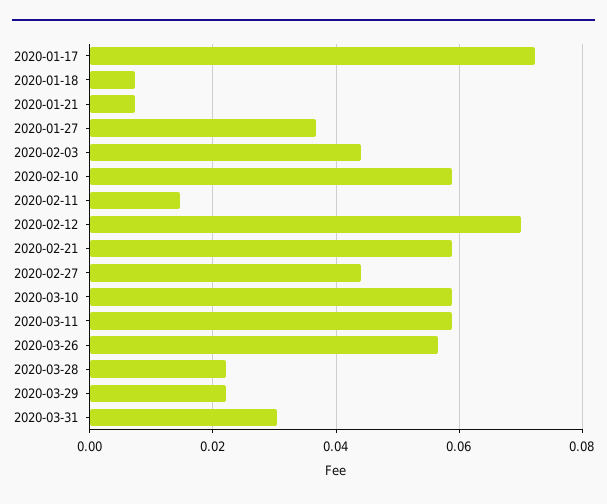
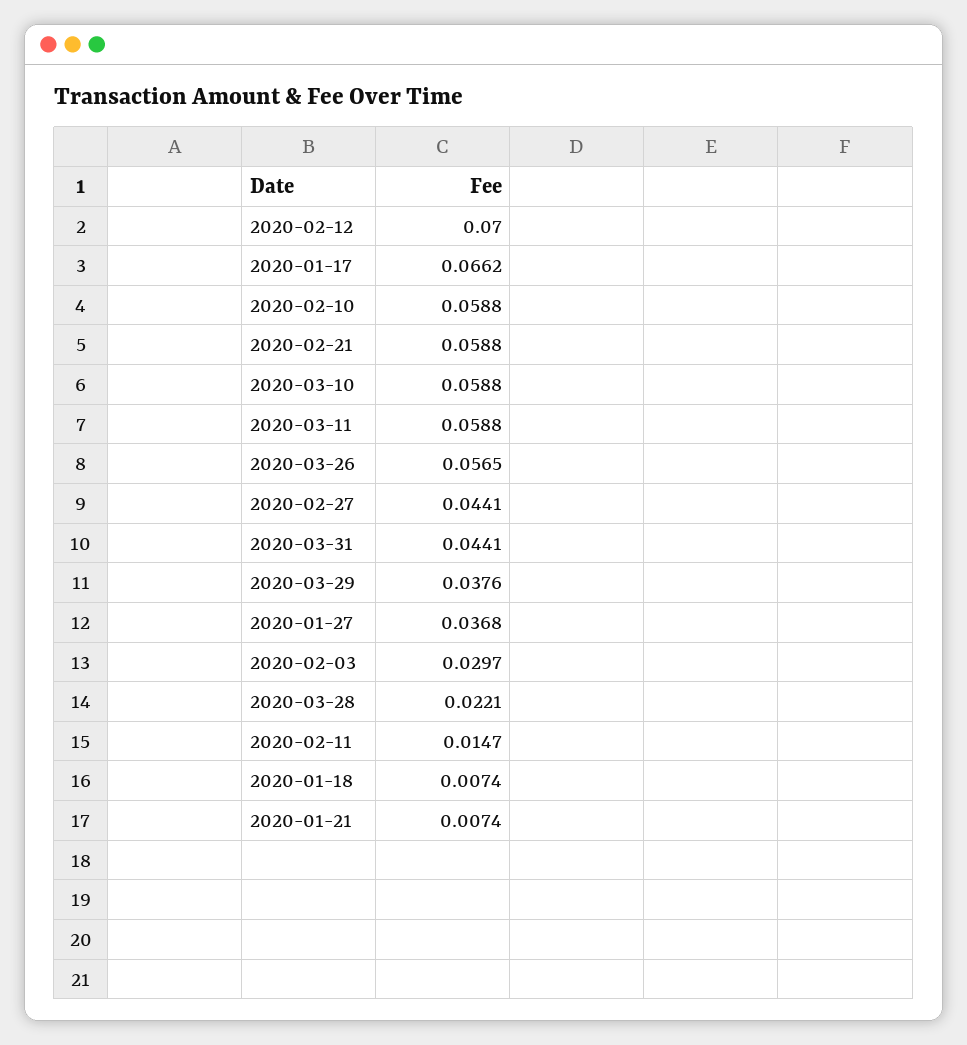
2020-01-17: 0.072 -> 0.0662
2020-02-03: 0.044 -> 0.0297
2020-03-29: 0.022 -> 0.0376
2020-03-31: 0.03 -> 0.0441

